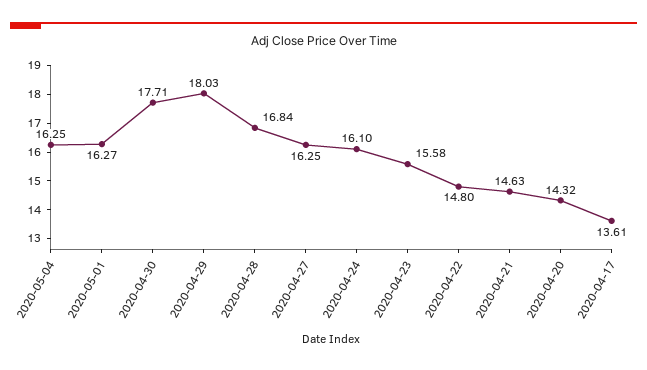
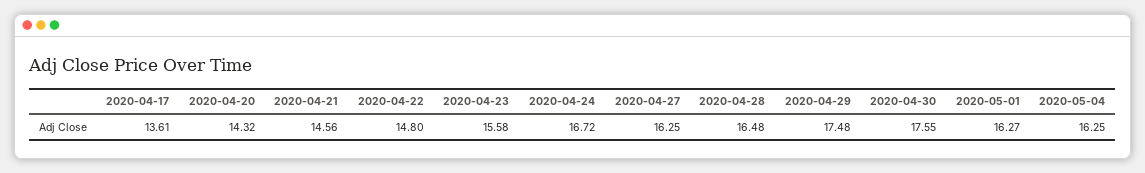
2020-04-30: 17.71 -> 17.55
2020-04-29: 18.03 -> 17.48
2020-04-28: 16.84 -> 16.48
2020-04-24: 16.1 -> 16.72
2020-04-21: 14.63 -> 14.56

